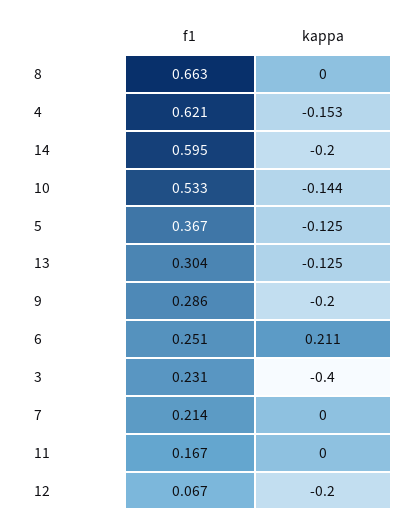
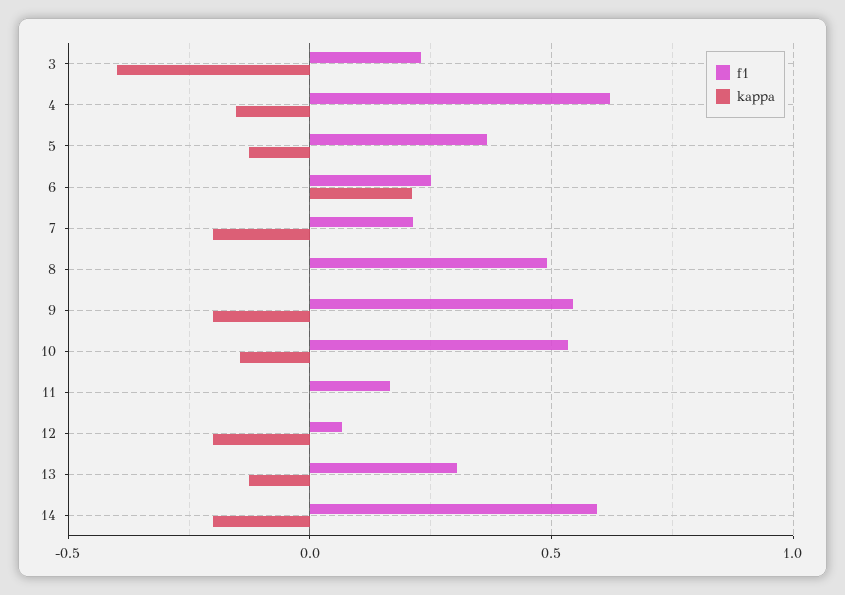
f1, 8: 0.663 -> 0.5
f1, 9: 0.286 -> 0.55
kappa, 7: 0 -> -0.2

